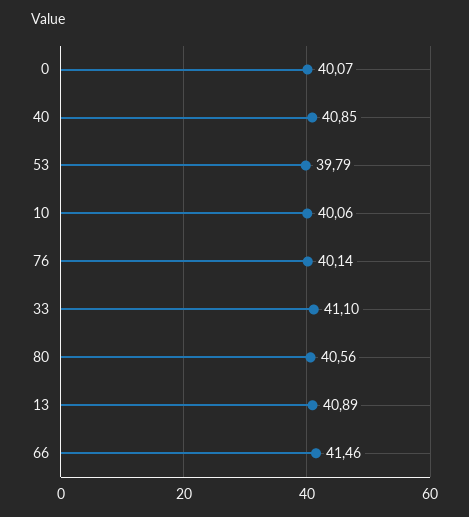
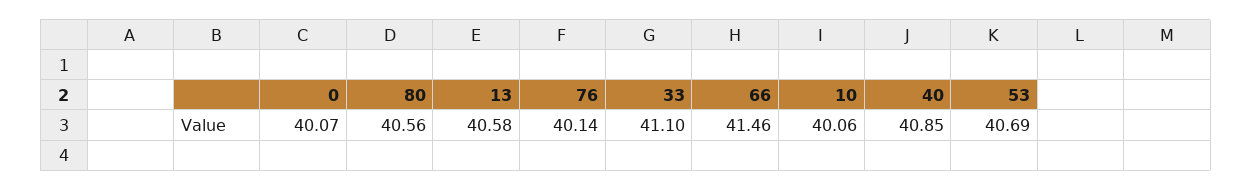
53: 39.79 -> 40.69
13: 40.89 -> 40.58

